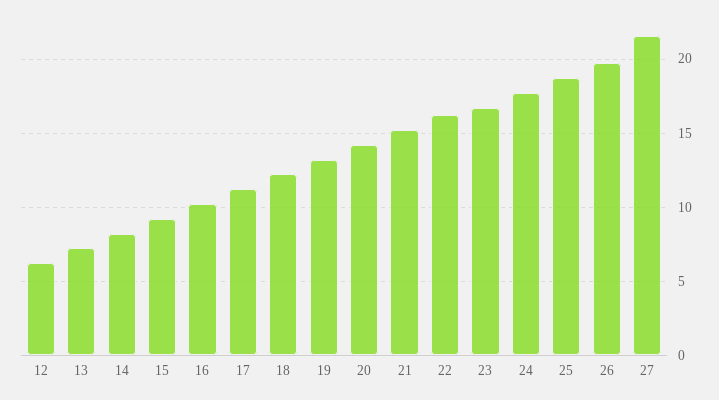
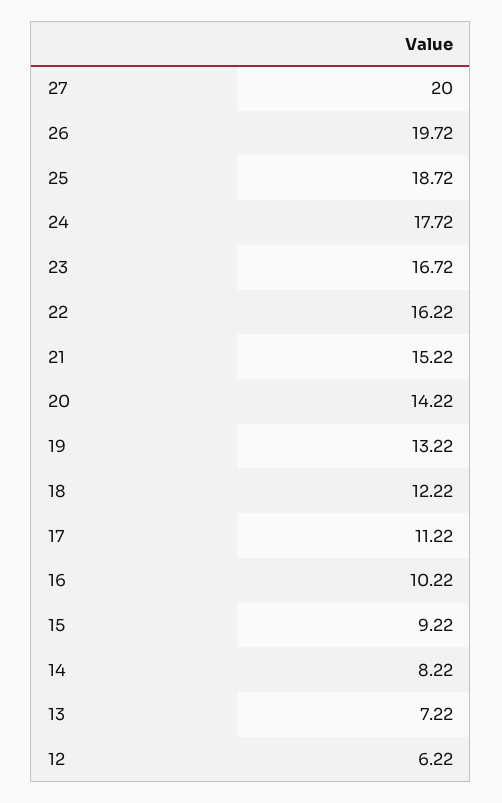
27: 21.5 -> 20

